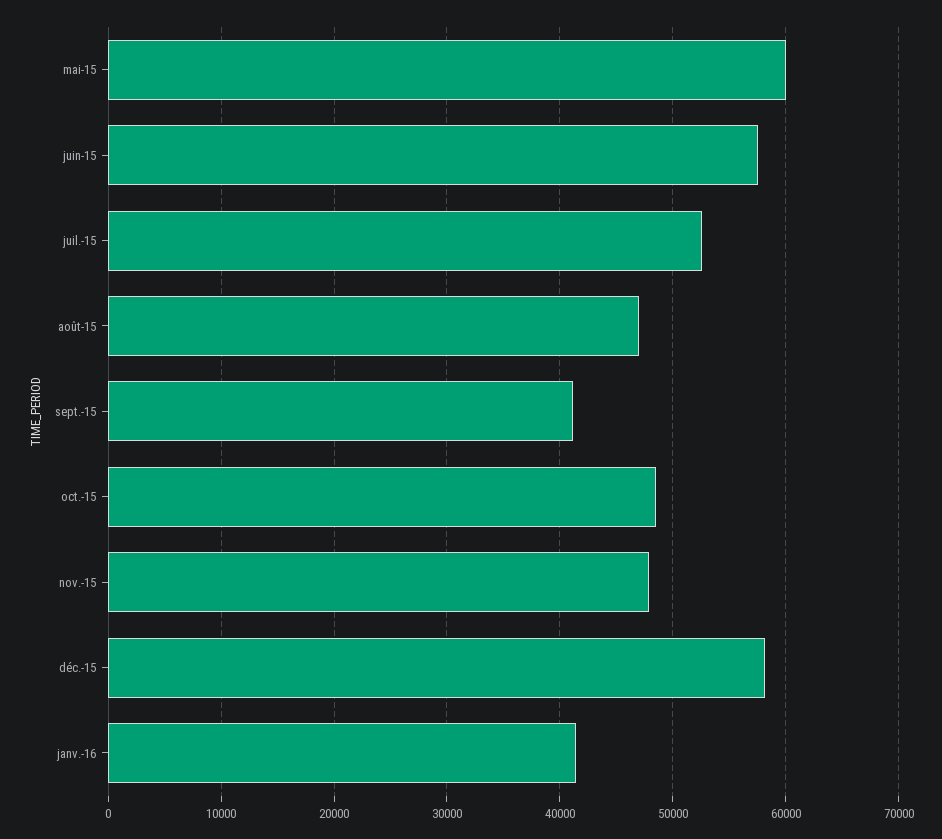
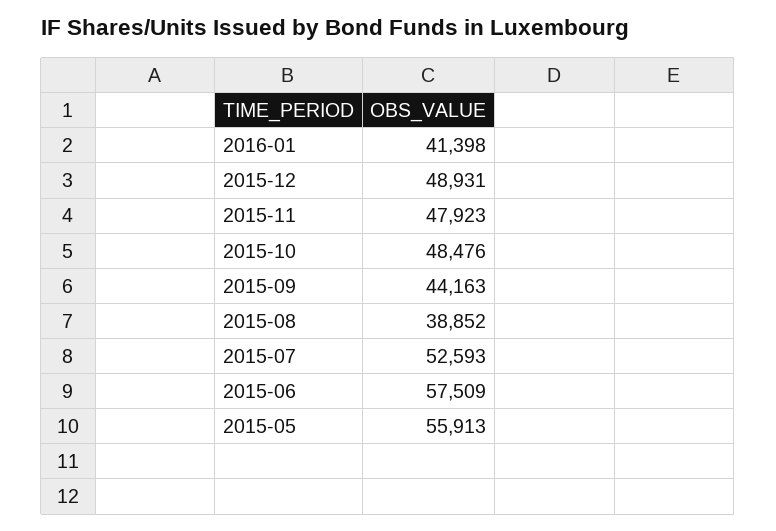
mai-15: 60000 -> 55913
août-15: 47000 -> 38852
sept.-15: 41000 -> 44163
déc.-15: 58000 -> 48931

